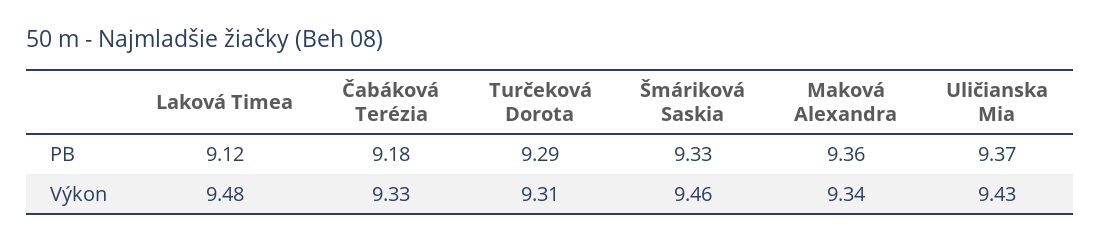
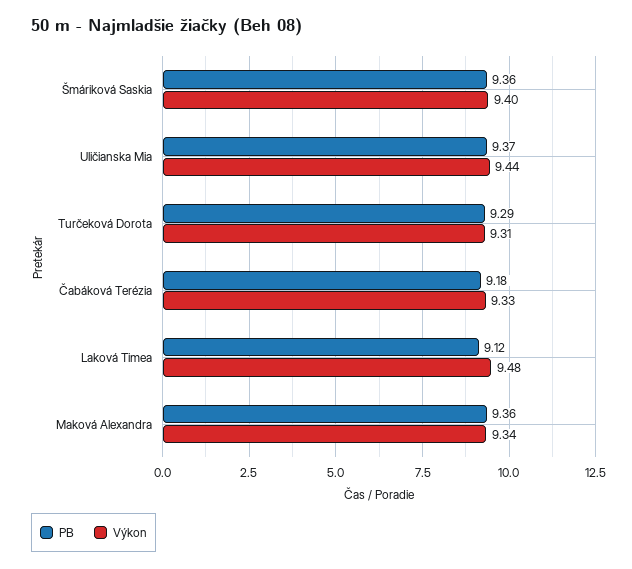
PB, Šmáriková Saskia: 9.33 -> 9.36
Výkon, Šmáriková Saskia: 9.46 -> 9.4
Výkon, Uličianska Mia: 9.43 -> 9.44

